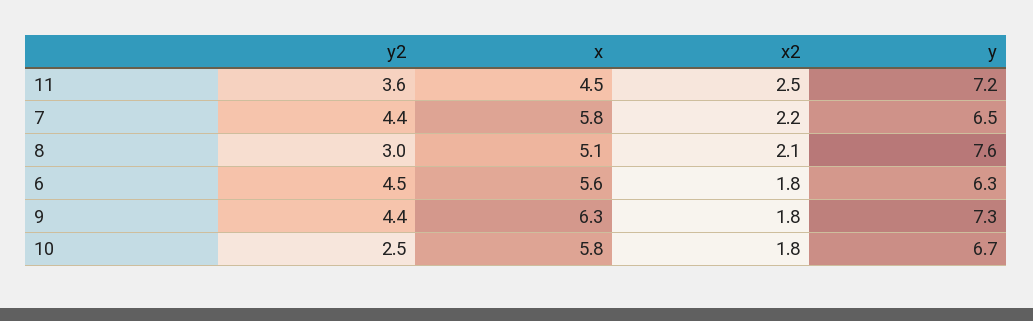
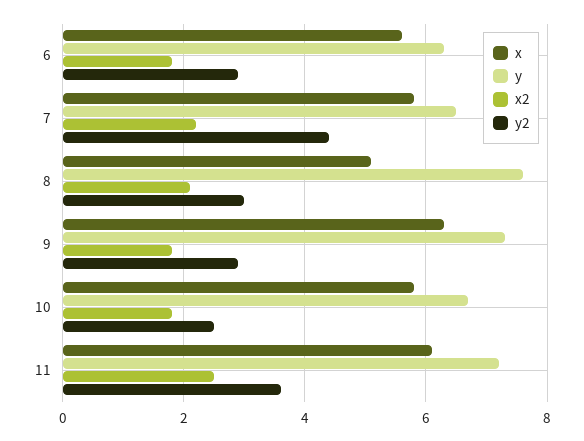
x, 11: 4.5 -> 6
y2, 6: 4.5 -> 3
y2, 9: 4.4 -> 3

